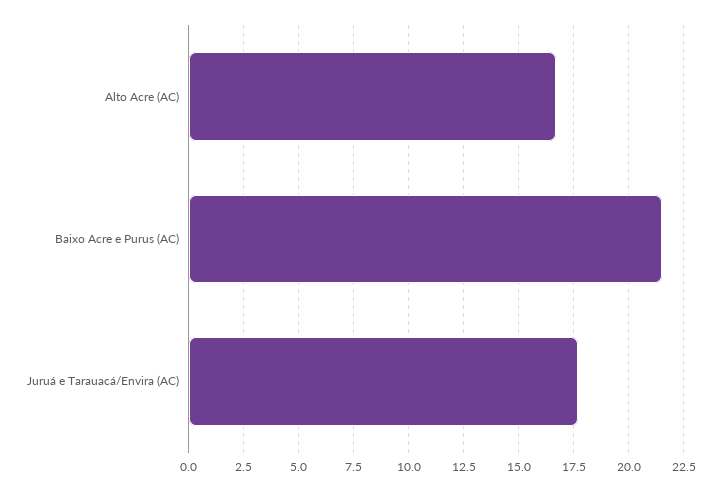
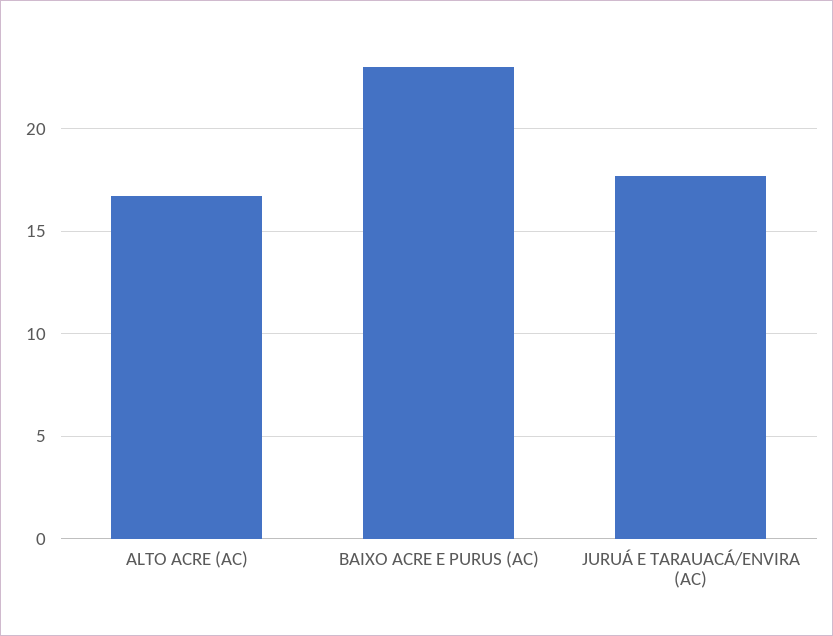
Baixo Acre e Purus (AC): 21.5 -> 23

